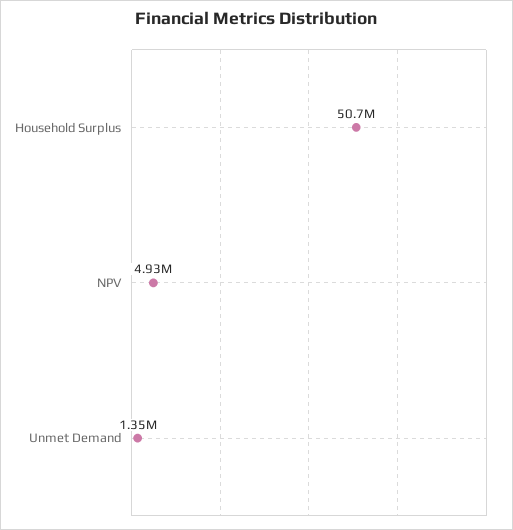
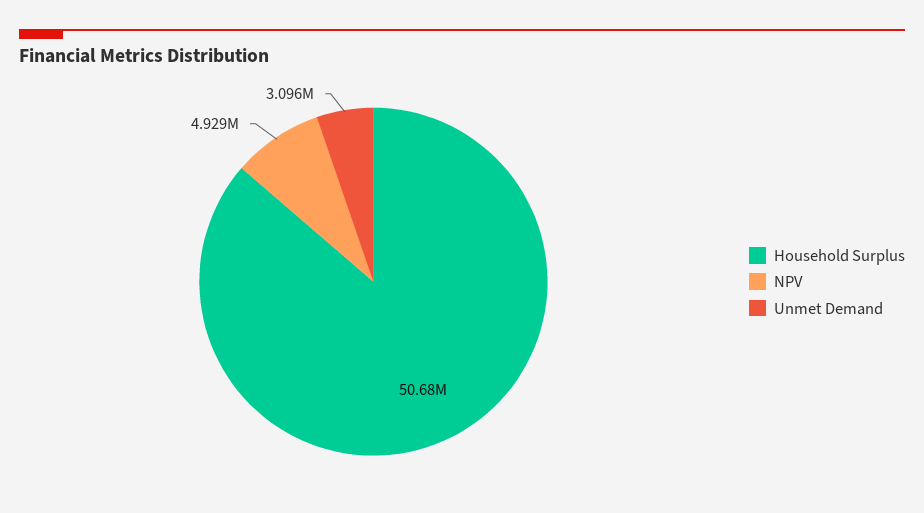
Unmet Demand: 1350000 -> 3096000

